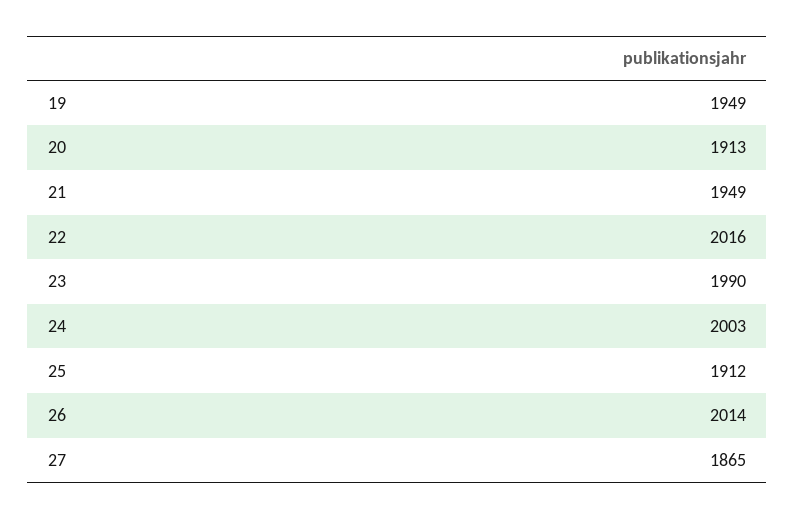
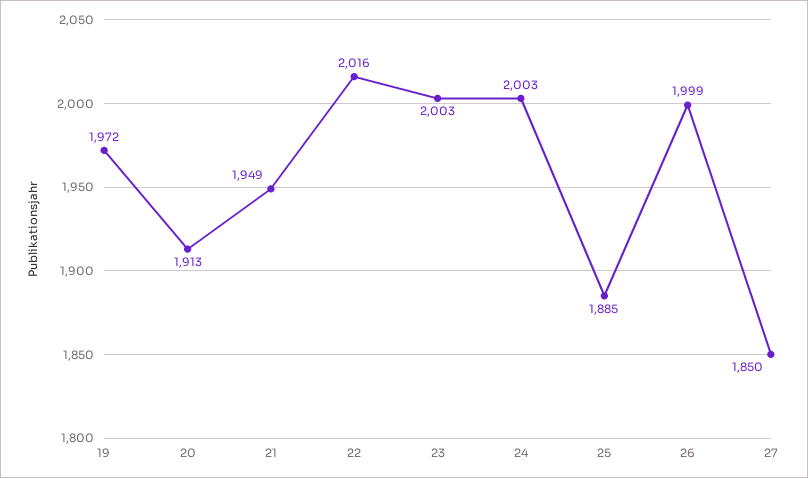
19: 1949 -> 1972
23: 1990 -> 2003
25: 1912 -> 1885
26: 2014 -> 1999
27: 1865 -> 1850

